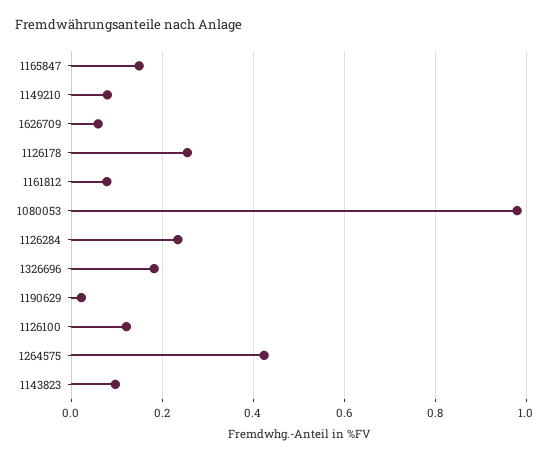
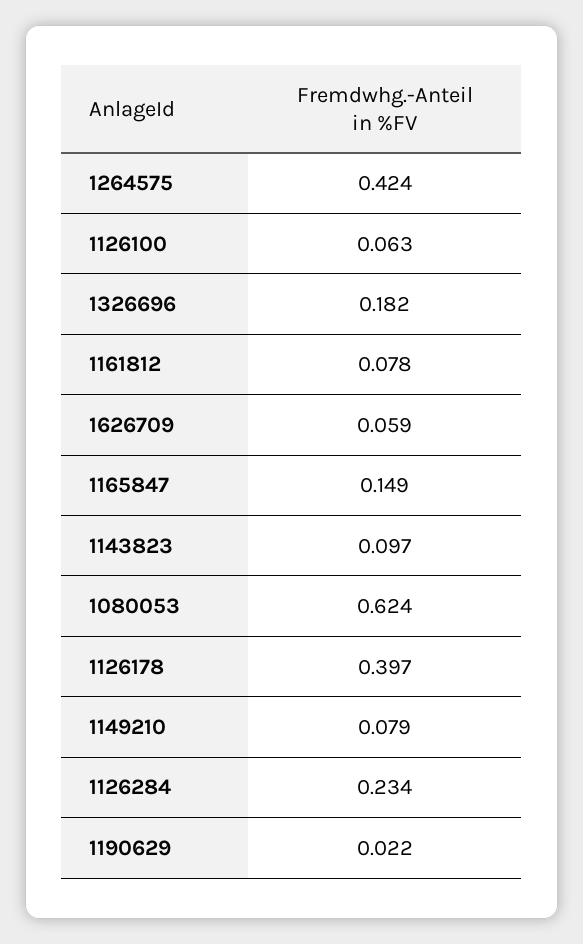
1126178: 0.26 -> 0.397
1080053: 0.98 -> 0.624
1126100: 0.12 -> 0.063

